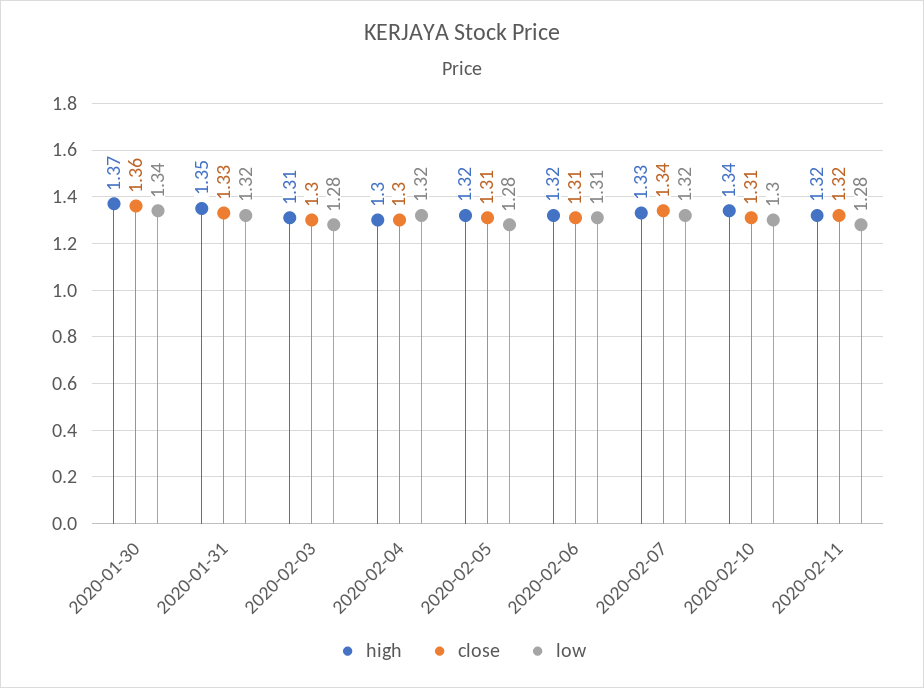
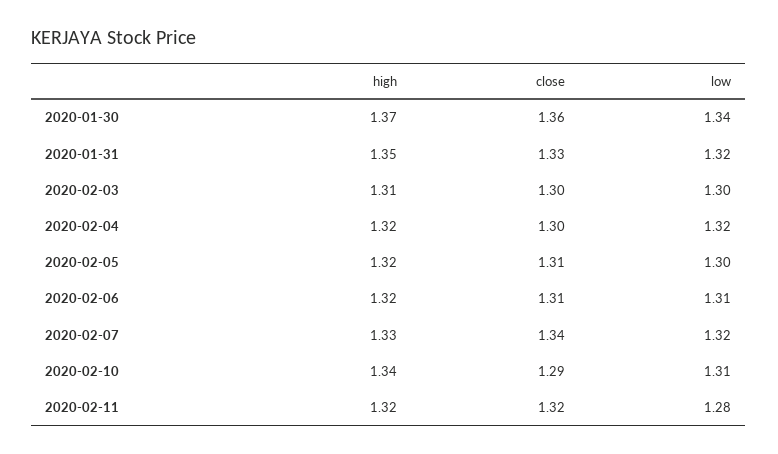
low, 2020-02-03: 1.28 -> 1.3
high, 2020-02-04: 1.3 -> 1.32
low, 2020-02-05: 1.28 -> 1.3
close, 2020-02-10: 1.31 -> 1.29
low, 2020-02-10: 1.3 -> 1.31

